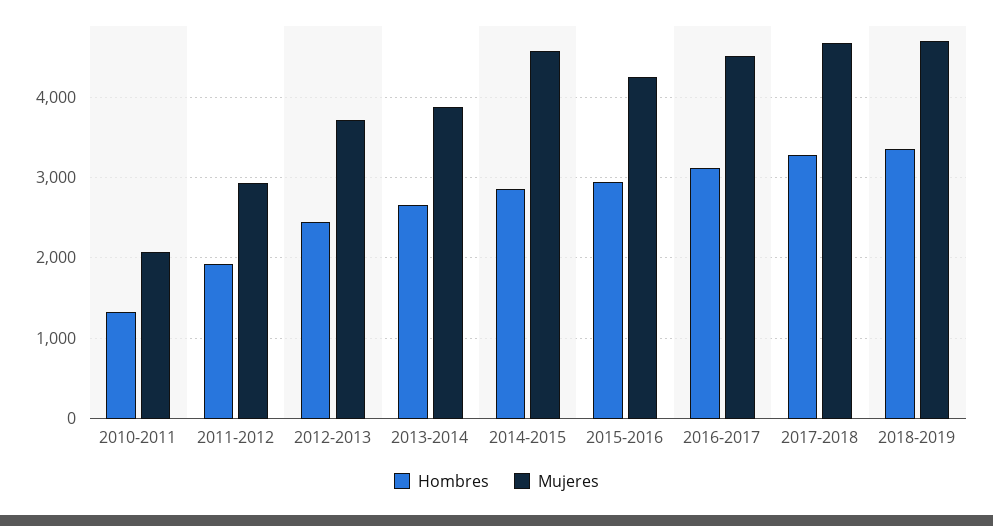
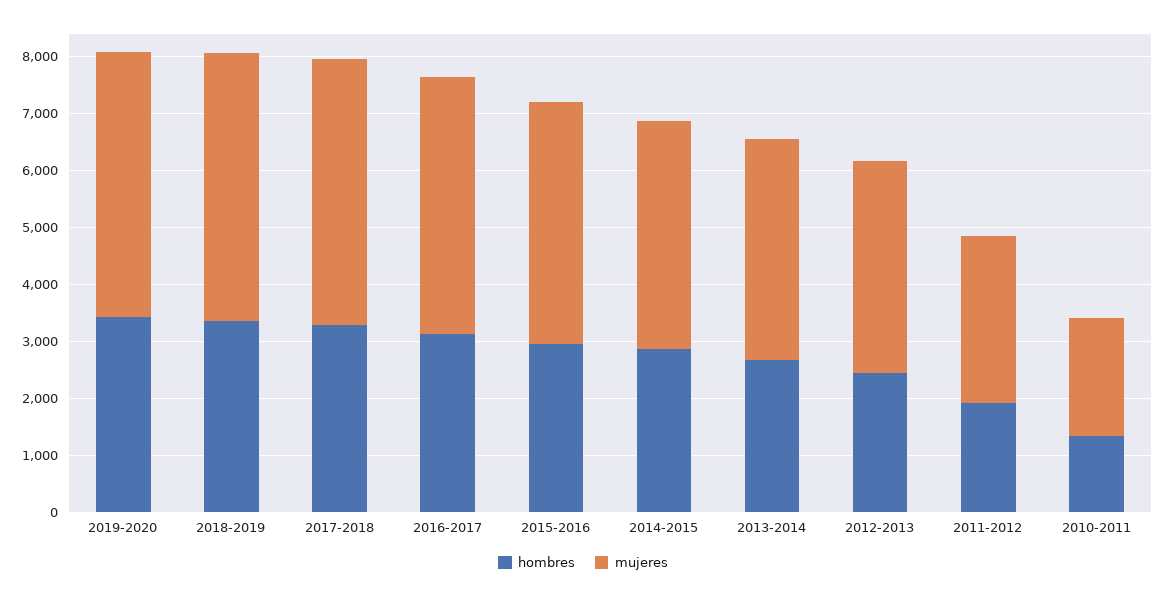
Mujeres, 2014-2015: 4600 -> 4000
Hombres, 2019-2020: none -> 3400
Mujeres, 2019-2020: none -> 4600

